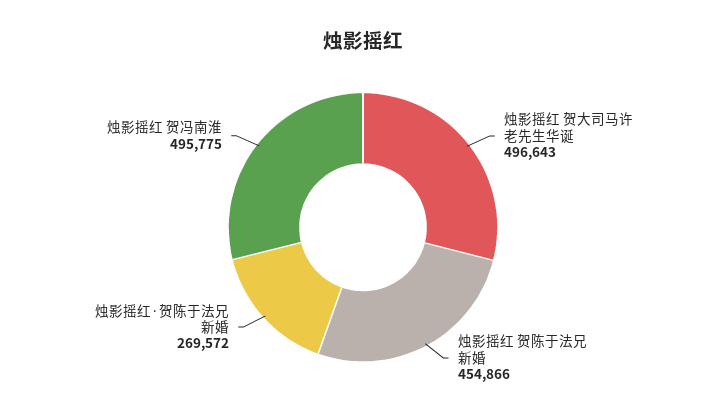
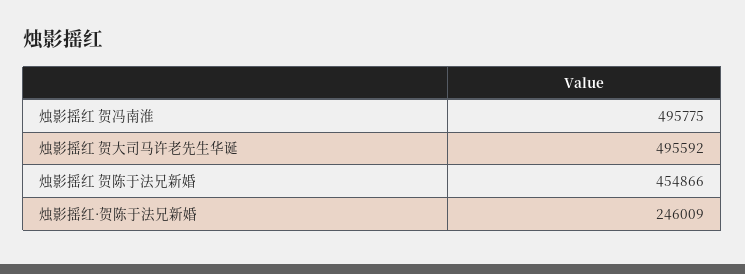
烛影摇红 贺大司马许老先生华诞: 496643 -> 495592
烛影摇红·贺陈于法兄新婚: 269572 -> 246009

